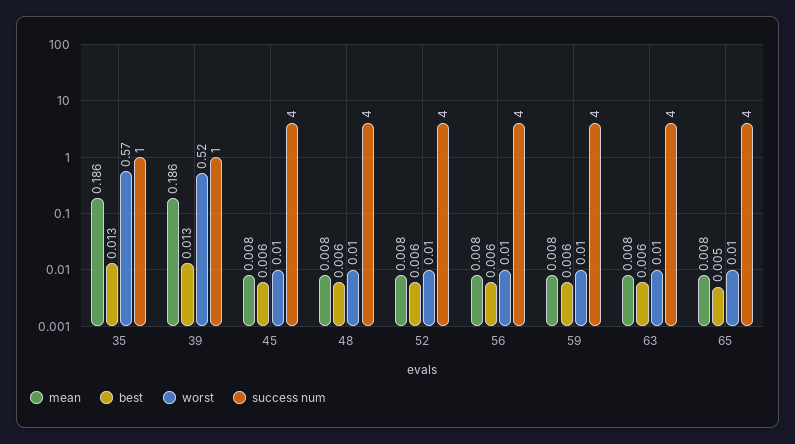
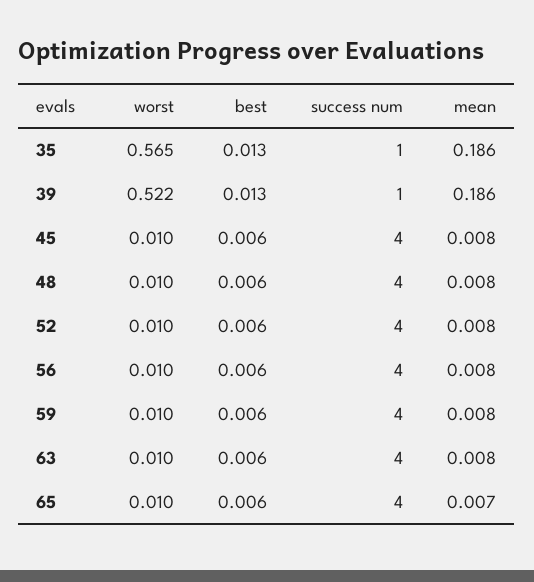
mean, 65: 0.008 -> 0.007
best, 65: 0.005 -> 0.006

